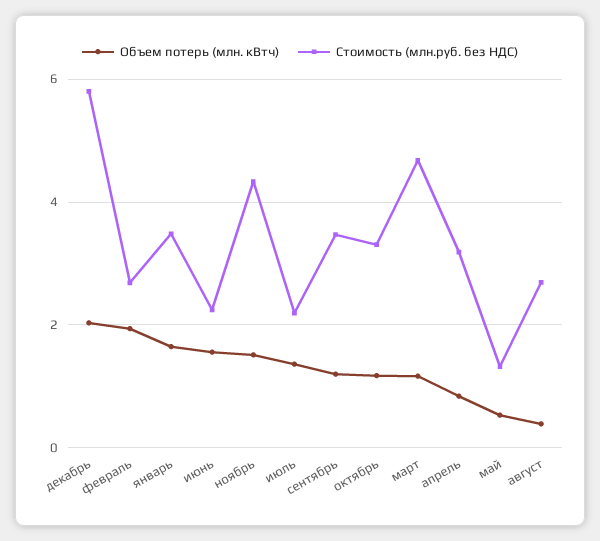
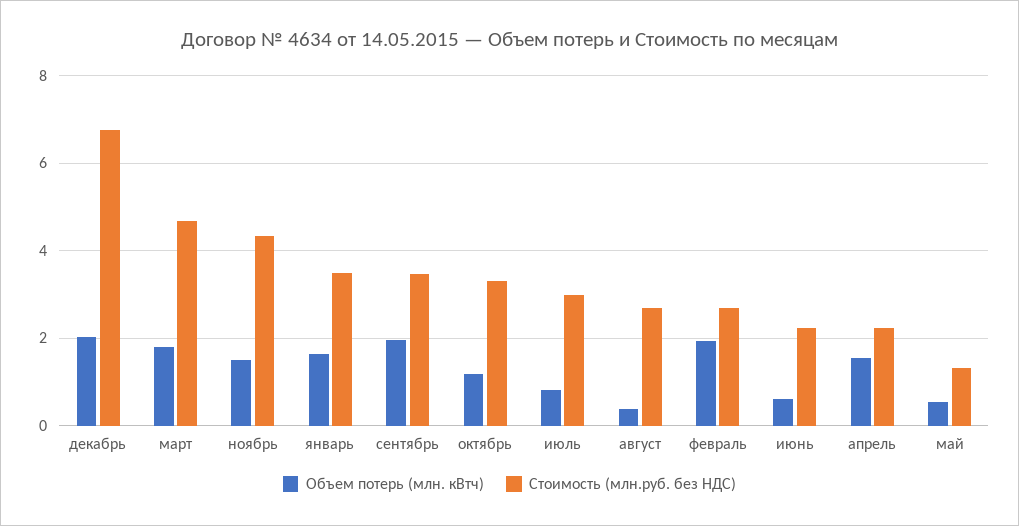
Стоимость (млн.руб. без НДС), декабрь: 5.8 -> 6.8
Объем потерь (млн. кВтч), июнь: 1.6 -> 0.6
Объем потерь (млн. кВтч), июль: 1.4 -> 0.8
Стоимость (млн.руб. без НДС), июль: 2.2 -> 3
Объем потерь (млн. кВтч), сентябрь: 1.2 -> 2
Объем потерь (млн. кВтч), март: 1.2 -> 1.8
Объем потерь (млн. кВтч), апрель: 0.8 -> 1.6
Стоимость (млн.руб. без НДС), апрель: 3.2 -> 2.2

